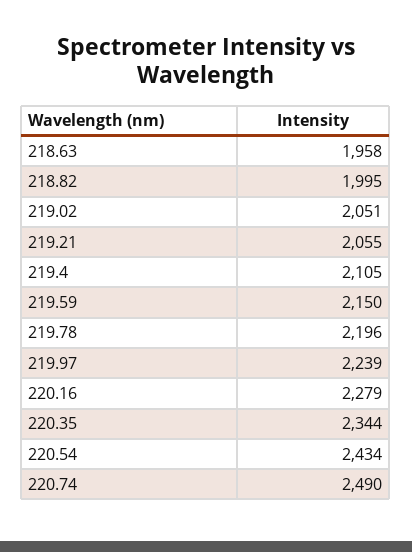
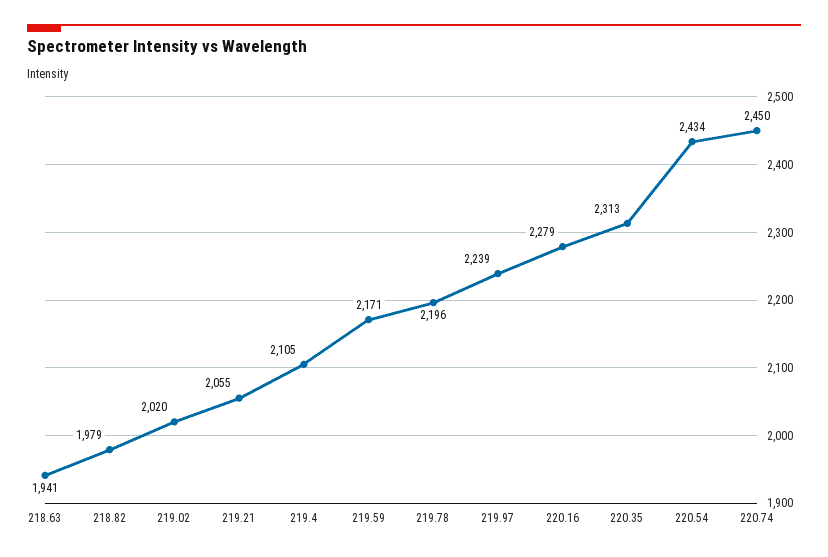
218.63: 1958 -> 1941
218.82: 1995 -> 1979
219.02: 2051 -> 2020
219.59: 2150 -> 2171
220.35: 2344 -> 2313
220.74: 2490 -> 2450

